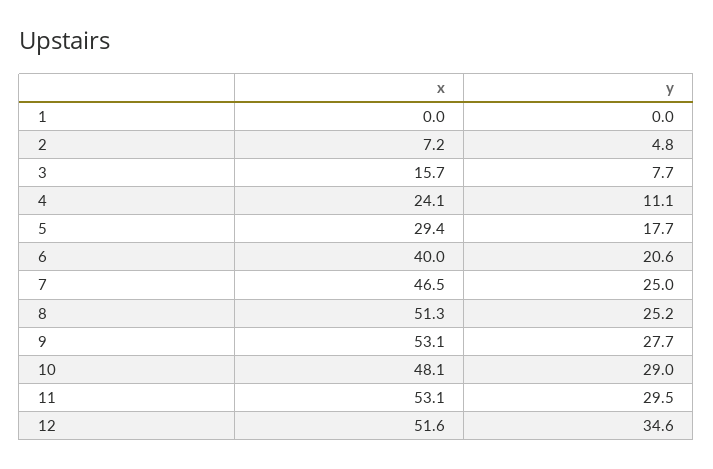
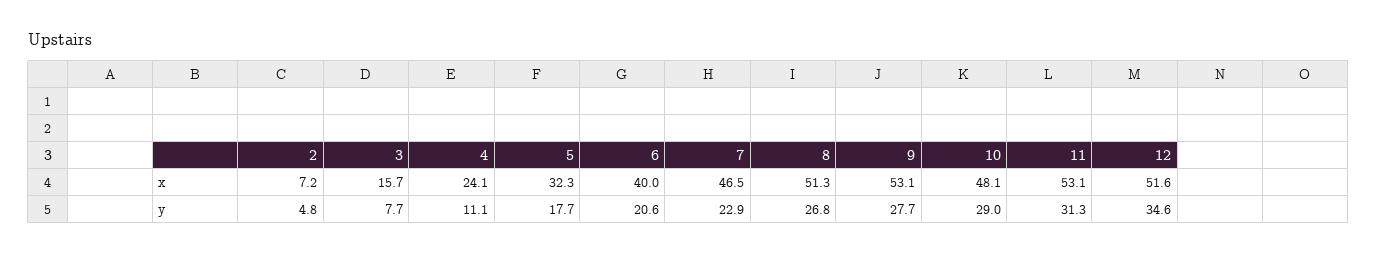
x, 1: 0 -> none
y, 1: 0 -> none
x, 5: 29.4 -> 32.3
y, 7: 25 -> 22.9
y, 8: 25.2 -> 26.8
y, 11: 29.5 -> 31.3

